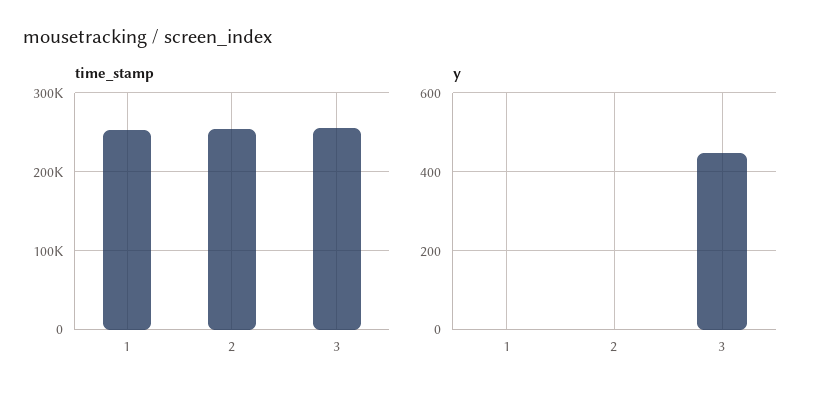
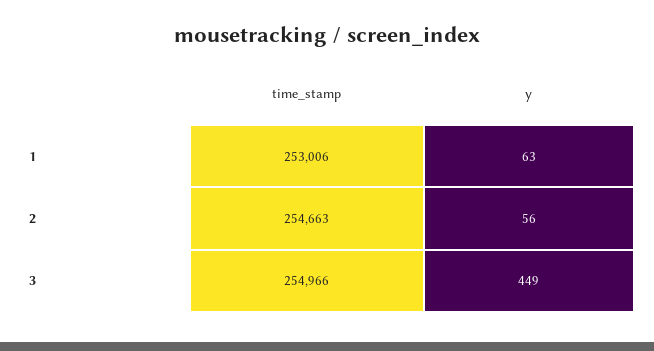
y, 1: 0 -> 63
y, 2: 0 -> 56

